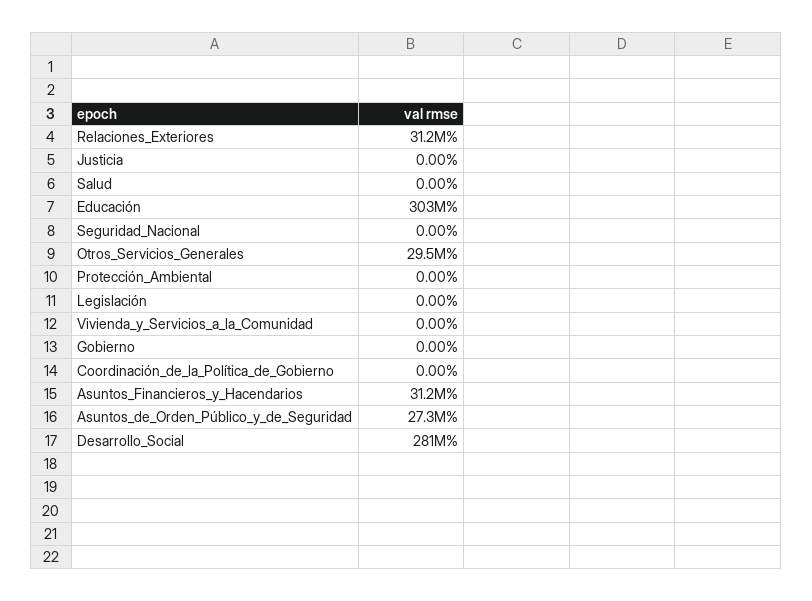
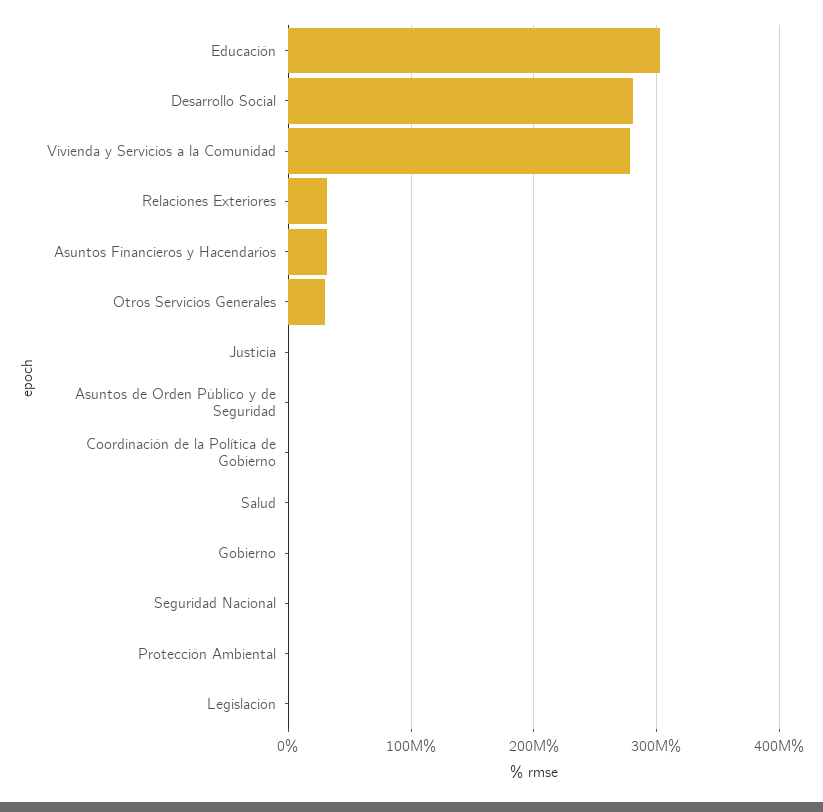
Vivienda_y_Servicios_a_la_Comunidad: 0 -> 280000000
Asuntos_de_Orden_Público_y_de_Seguridad: 27300000 -> 0

